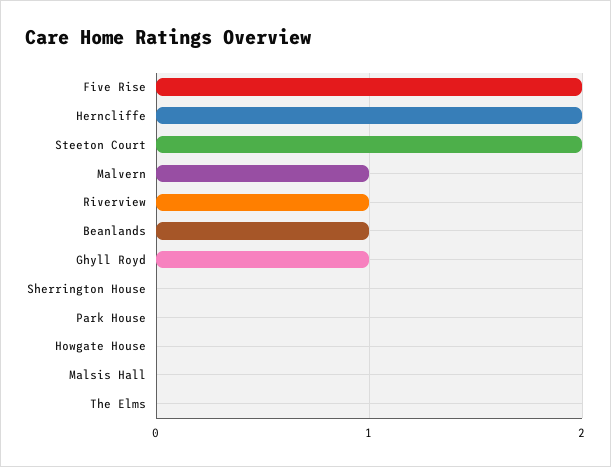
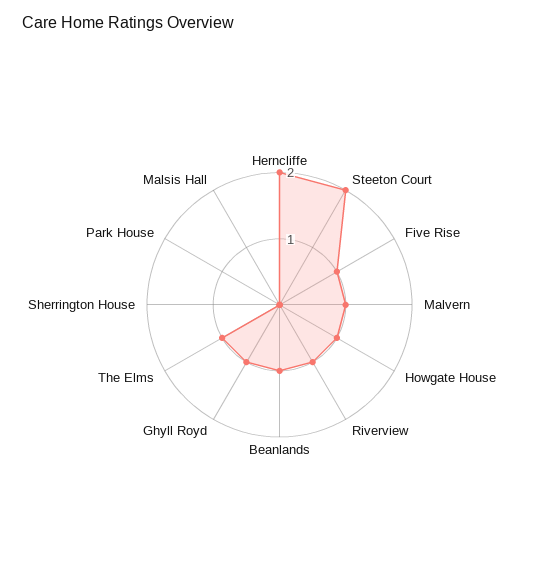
Five Rise: 2 -> 1
Howgate House: 0 -> 1
The Elms: 0 -> 1

